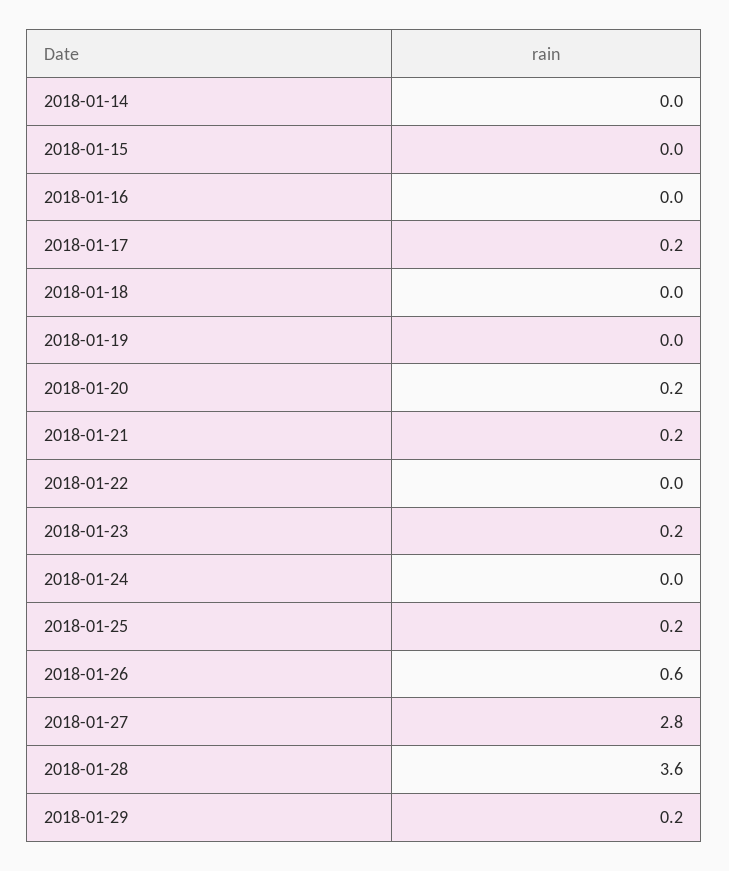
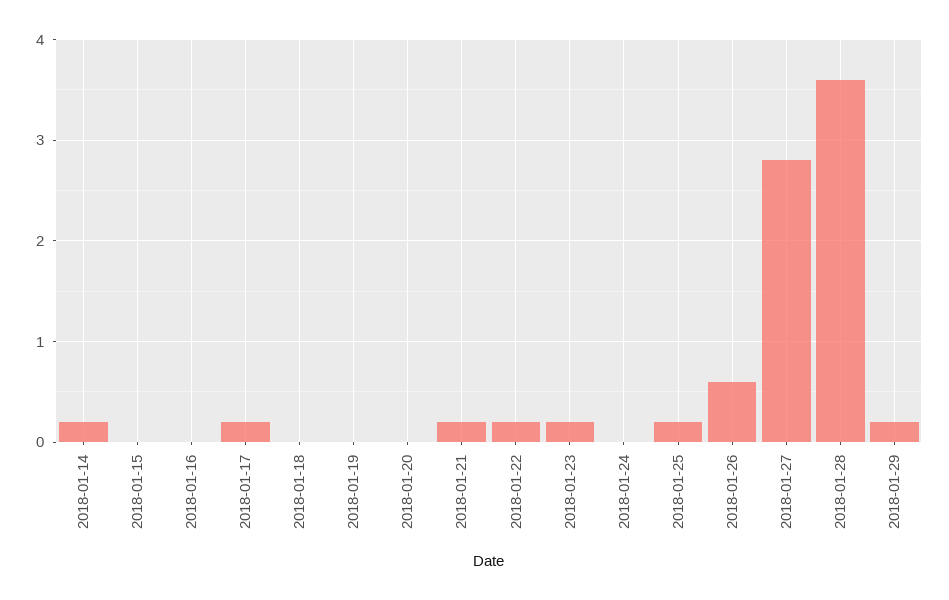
2018-01-14: 0 -> 0.2
2018-01-20: 0.2 -> 0
2018-01-22: 0 -> 0.2

